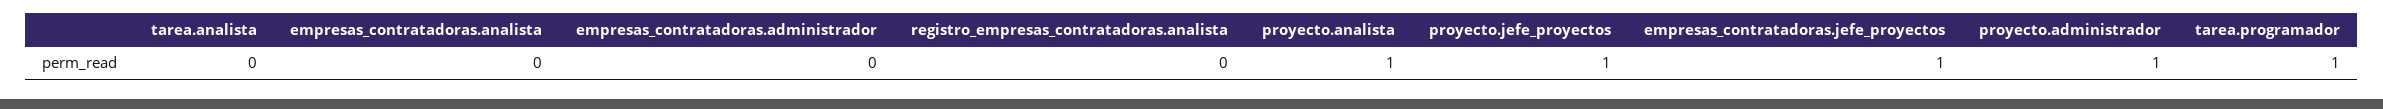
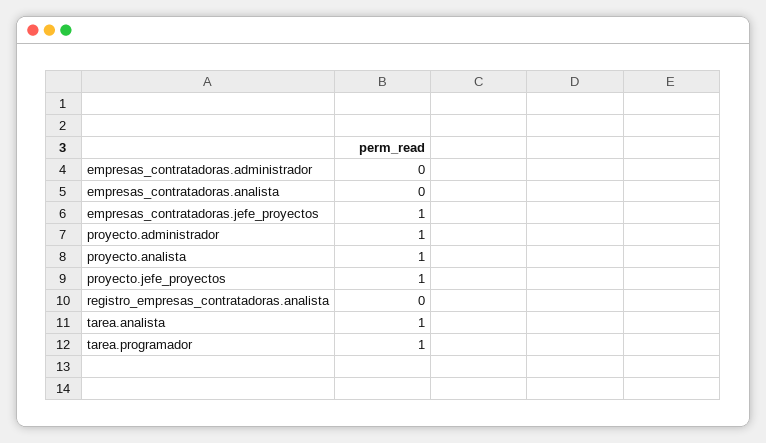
tarea.analista: 0 -> 1

